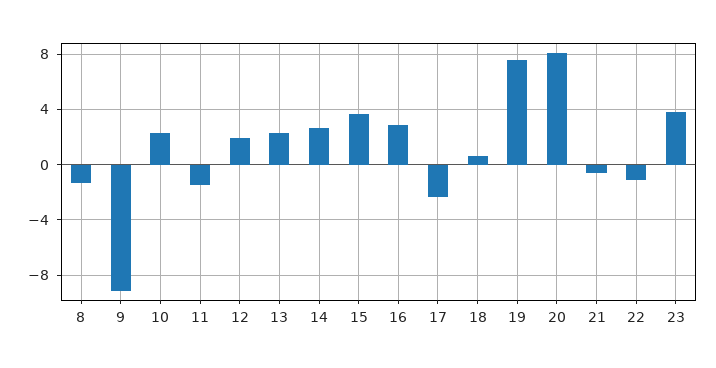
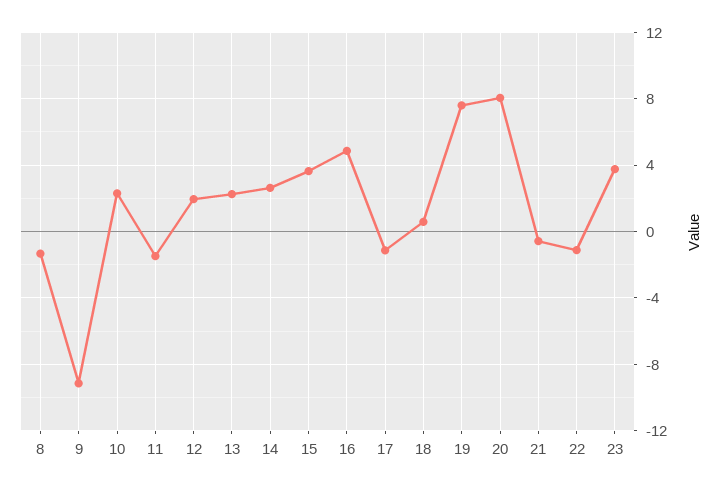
16: 3 -> 5
17: -2.5 -> -1

